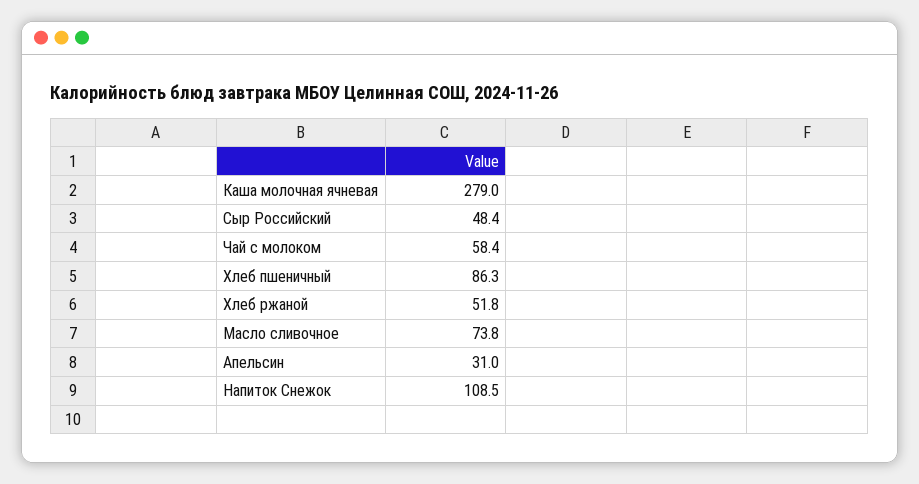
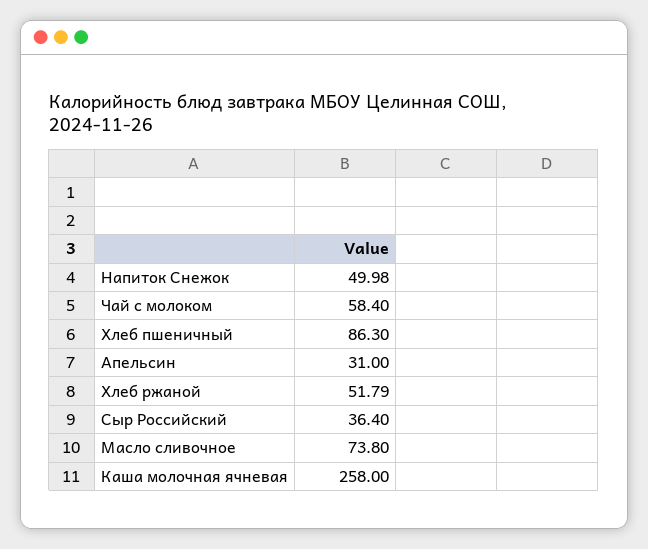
Каша молочная ячневая: 279 -> 258
Сыр Российский: 48.4 -> 36.4
Напиток Снежок: 108.5 -> 49.98

